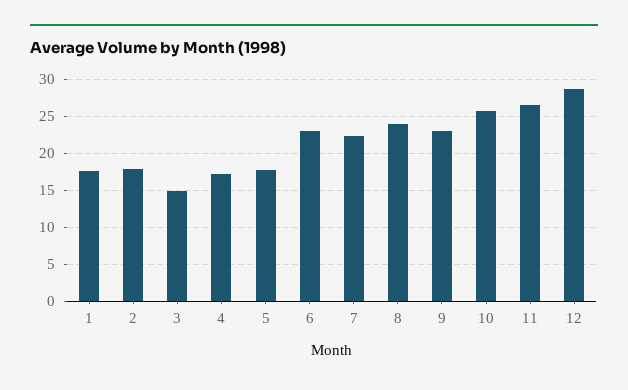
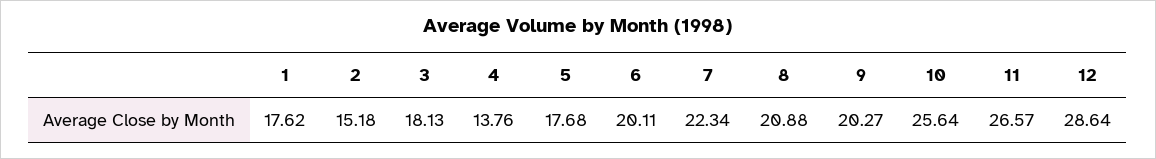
2: 18 -> 15.18
3: 15 -> 18.13
4: 17 -> 13.76
6: 23 -> 20.11
8: 24 -> 20.88
9: 23 -> 20.27

